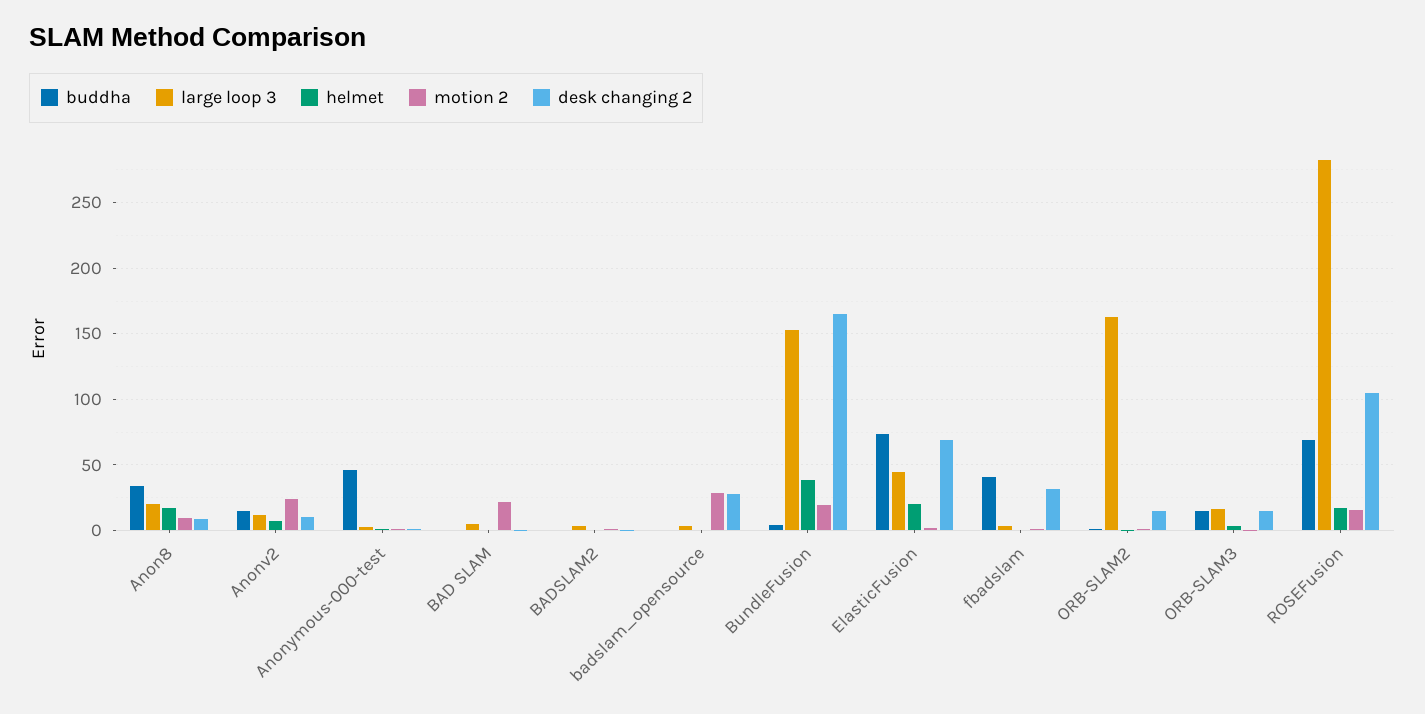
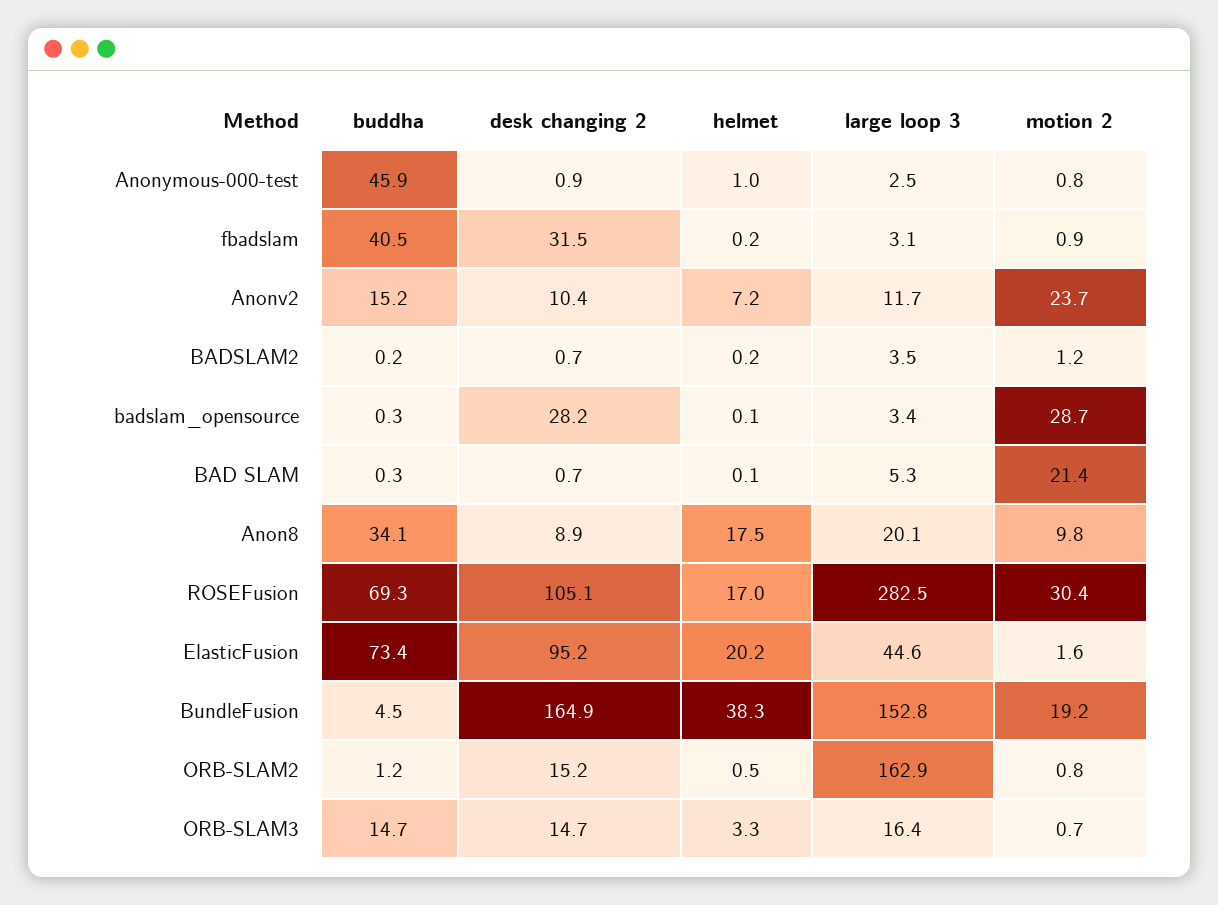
desk changing 2, ElasticFusion: 70 -> 95.2
motion 2, ROSEFusion: 15 -> 30.4

